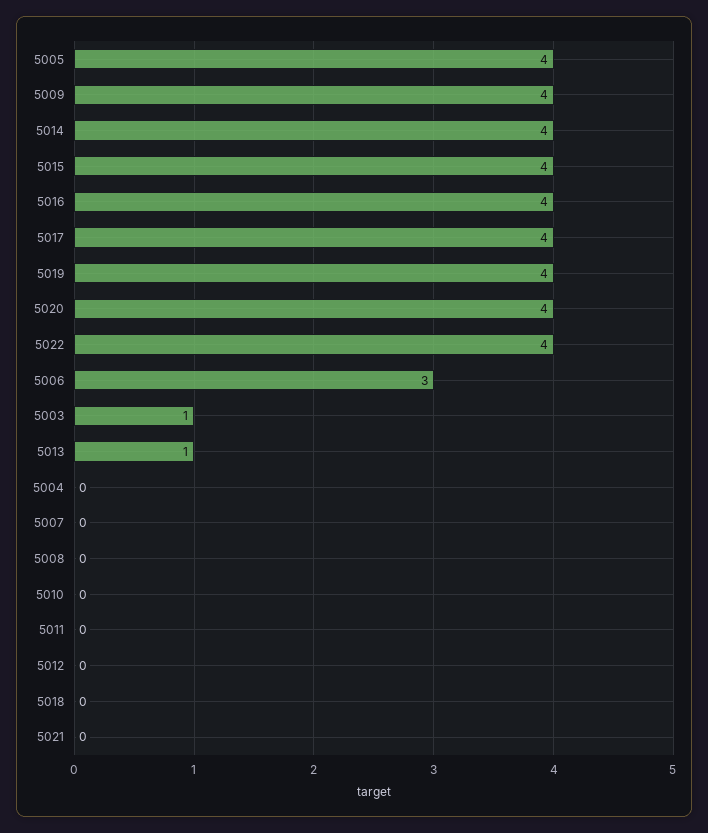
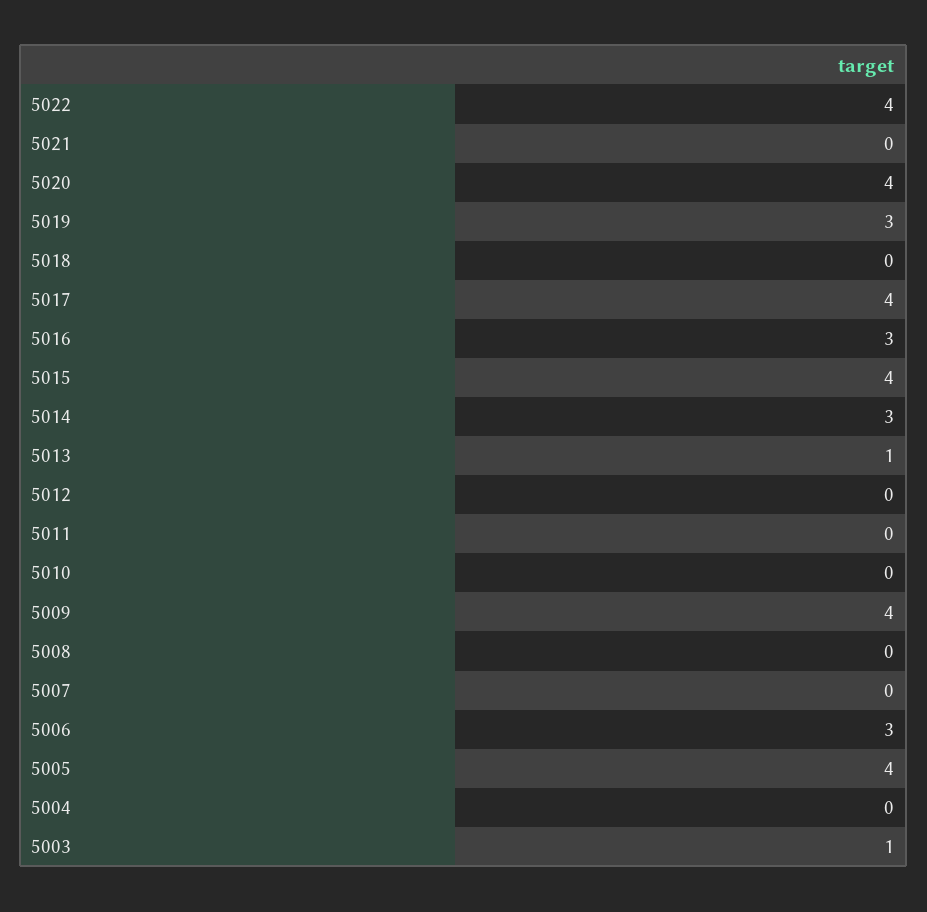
5014: 4 -> 3
5016: 4 -> 3
5019: 4 -> 3

